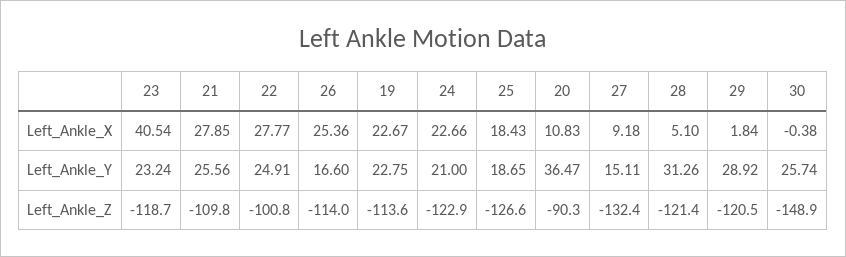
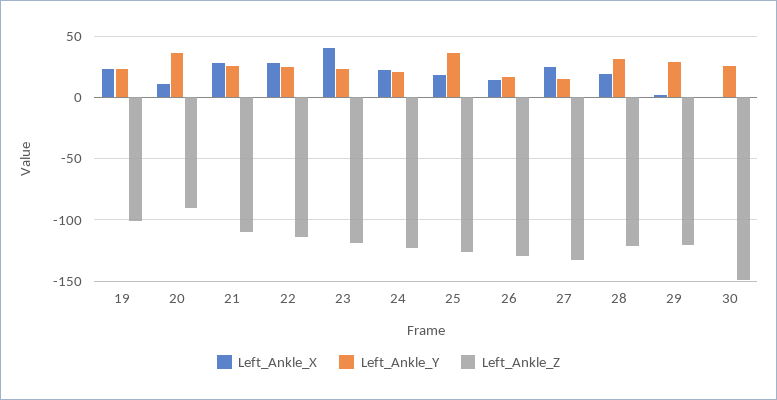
Left_Ankle_X, 26: 25.36 -> 15
Left_Ankle_X, 27: 9.18 -> 25
Left_Ankle_X, 28: 5.1 -> 20
Left_Ankle_Y, 25: 18.65 -> 35
Left_Ankle_Z, 22: -100.8 -> -115
Left_Ankle_Z, 26: -114 -> -130
Left_Ankle_Z, 19: -113.6 -> -100

